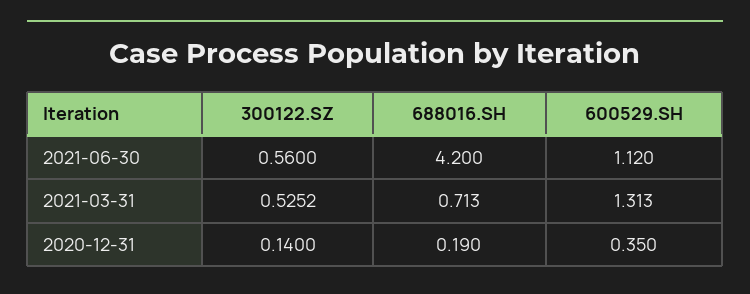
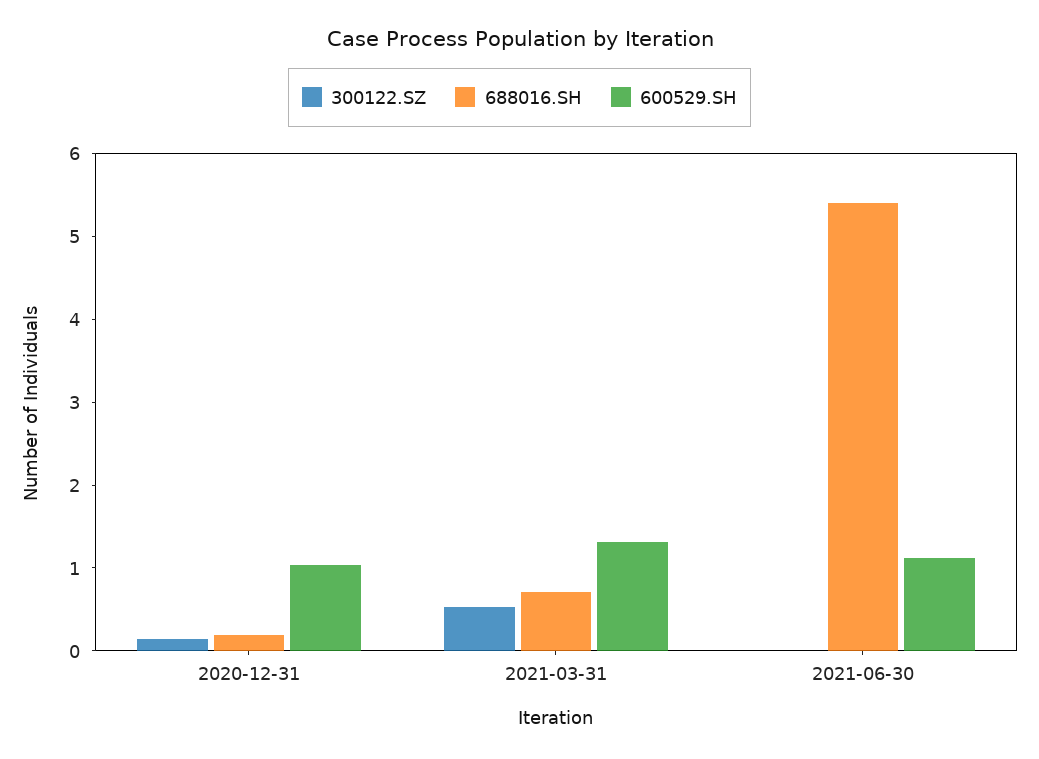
300122.SZ, 2021-06-30: 0.56 -> 0
688016.SH, 2021-06-30: 4.2 -> 5.4
600529.SH, 2020-12-31: 0.35 -> 1

